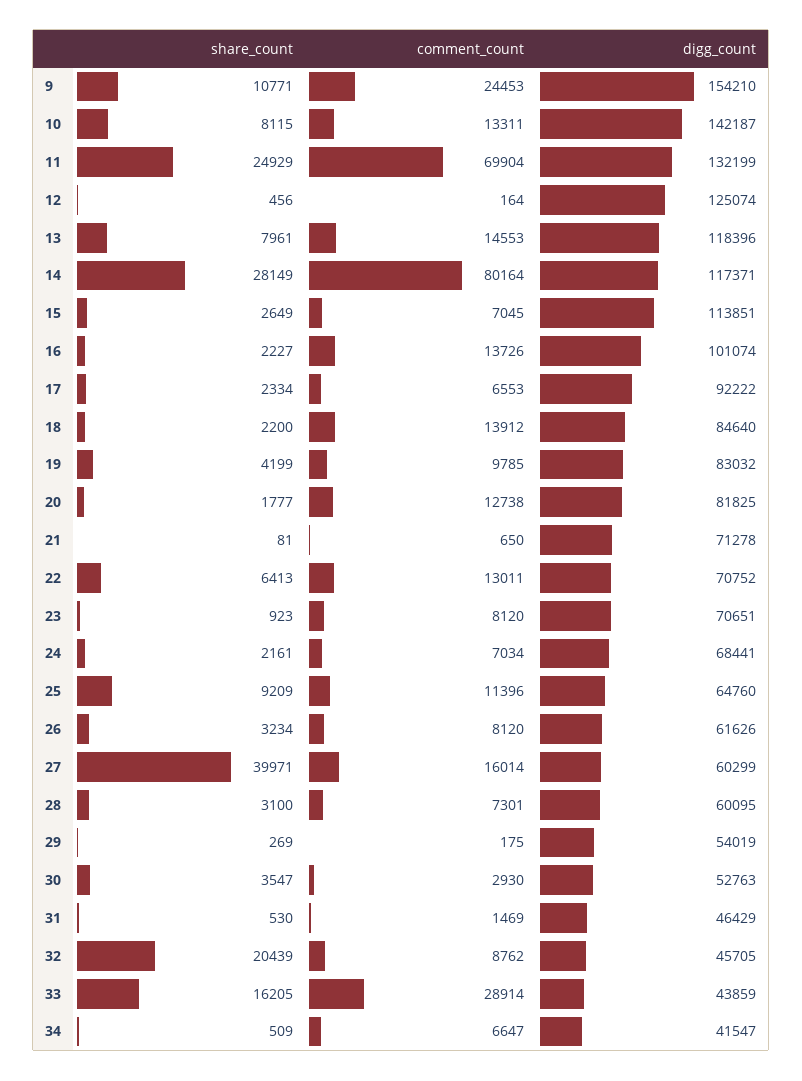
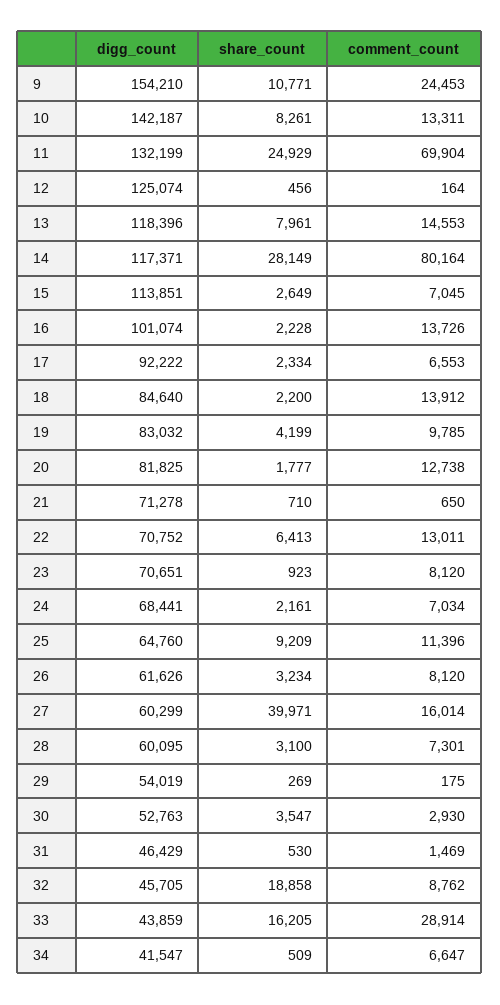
share_count, 10: 8115 -> 8261
share_count, 16: 2227 -> 2228
share_count, 21: 81 -> 710
share_count, 32: 20439 -> 18858

